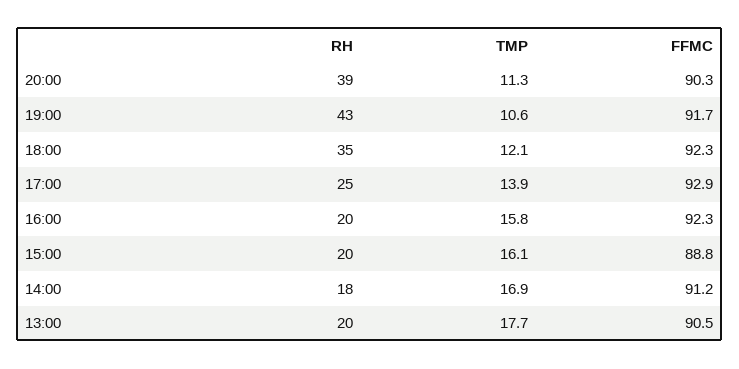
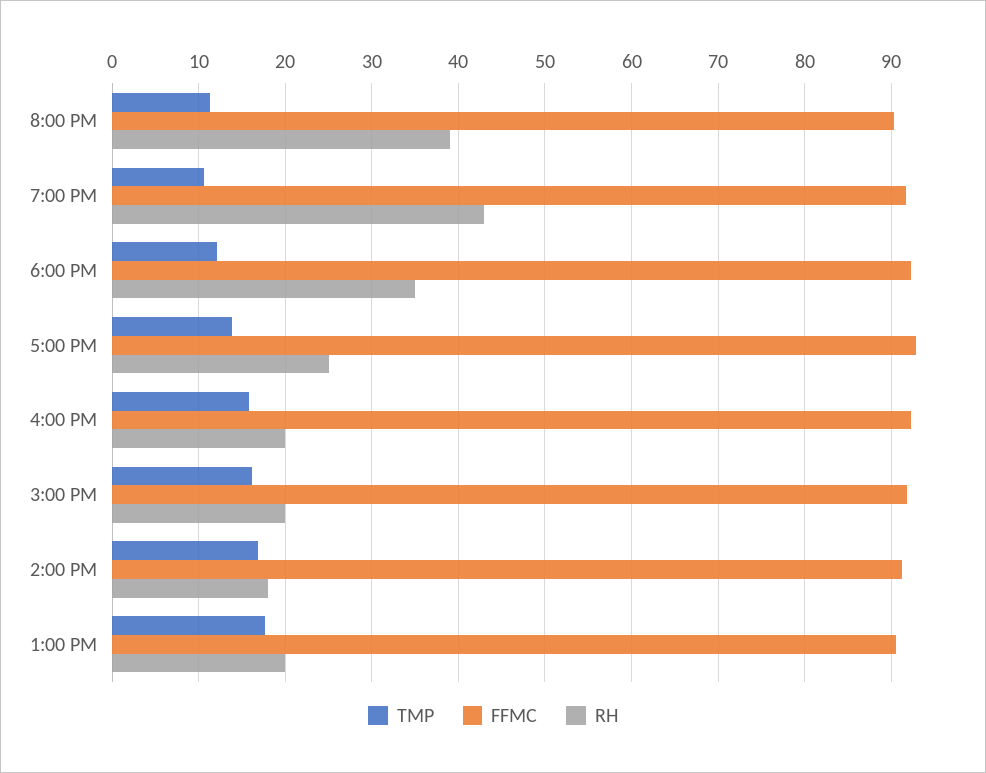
FFMC, 15:00: 88.8 -> 92

